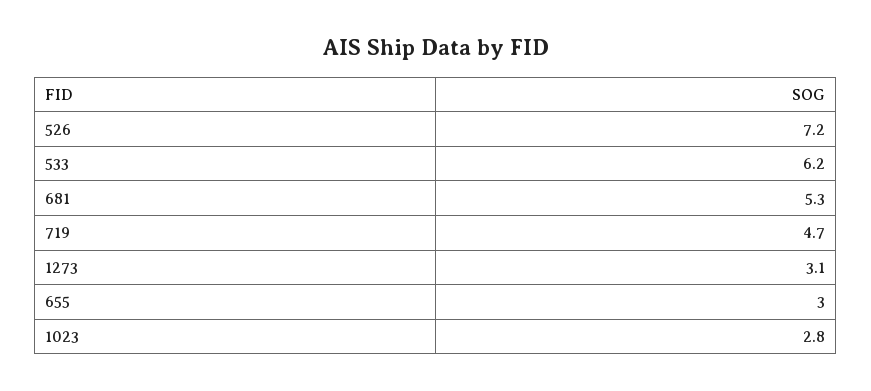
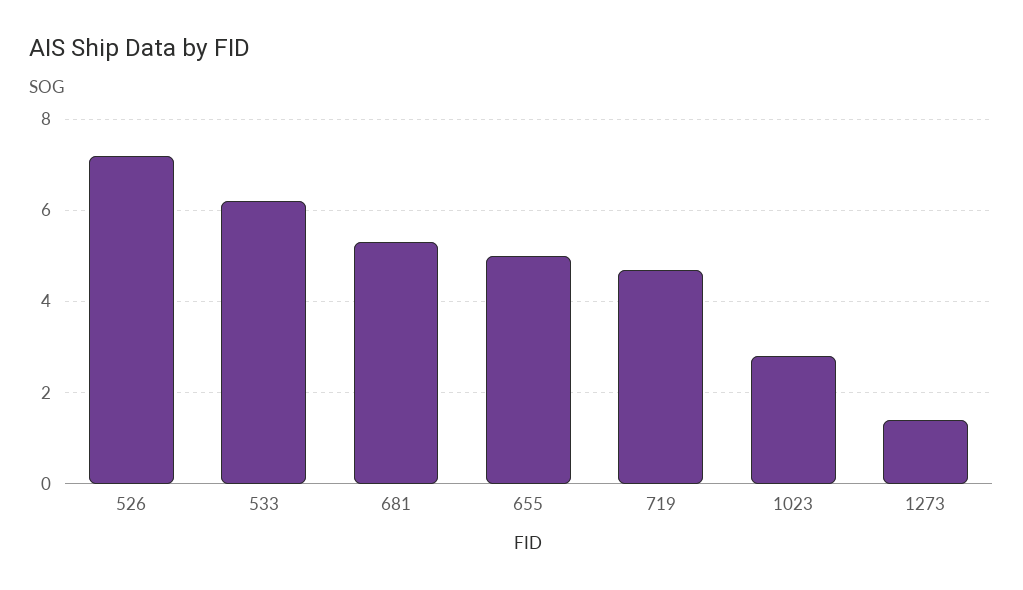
1273: 3.1 -> 1.5
655: 3 -> 5

